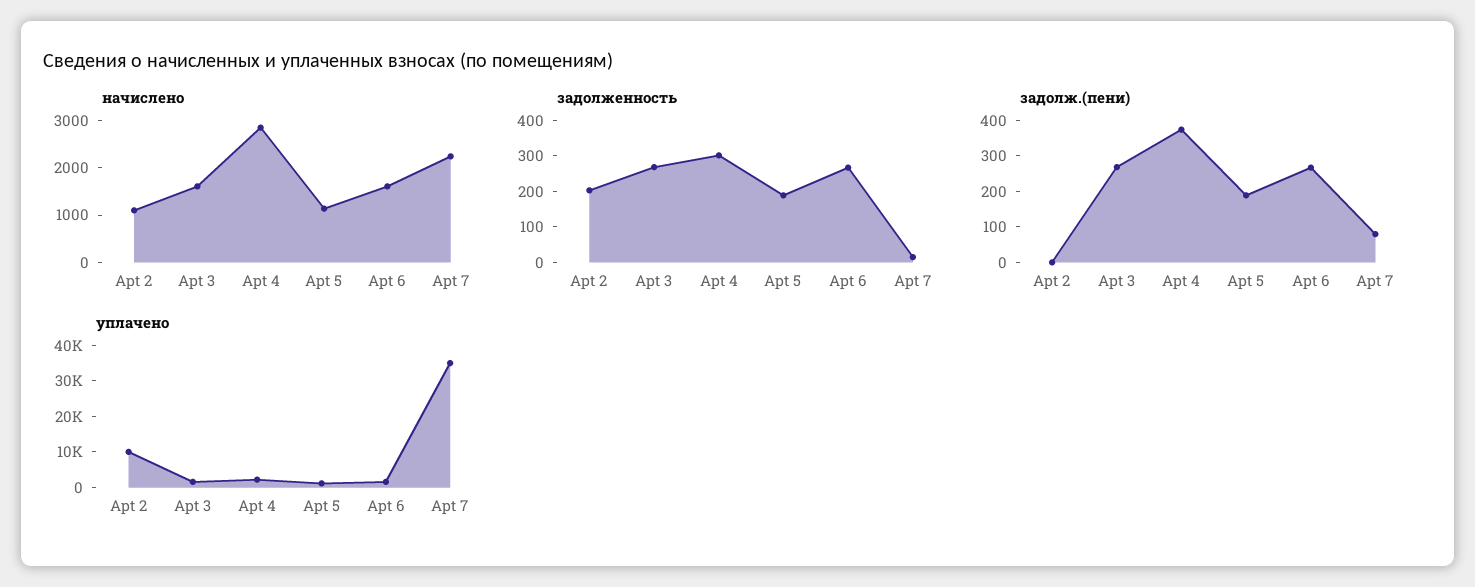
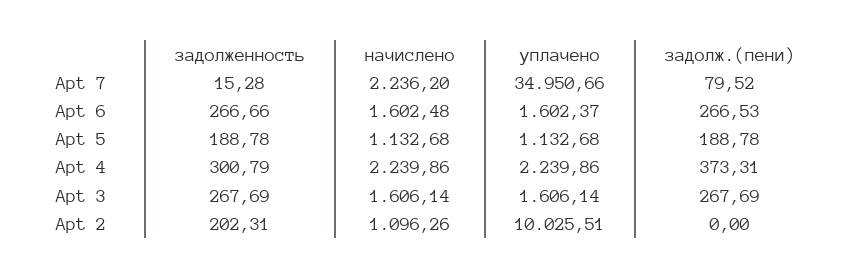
начислено, Apt 4: 2800 -> 2239.86

